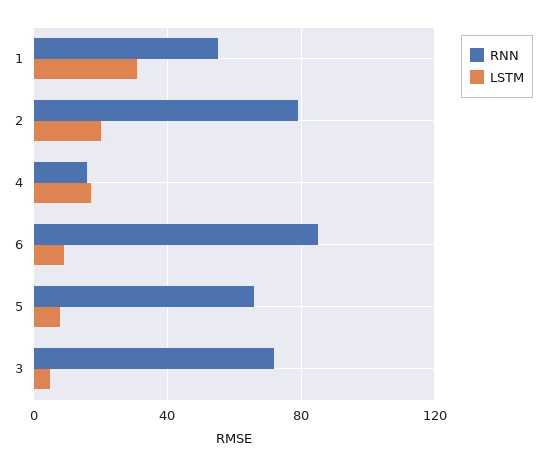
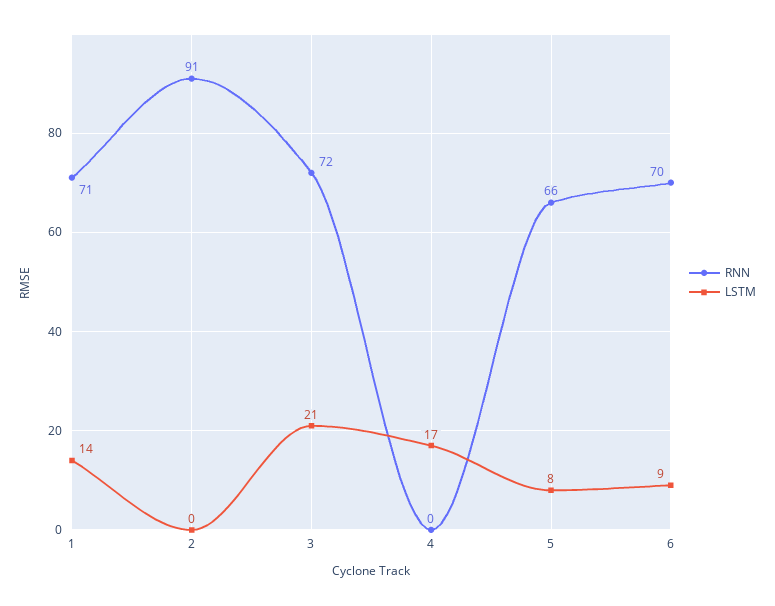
RNN, 1: 55 -> 71
LSTM, 1: 30 -> 14
RNN, 2: 80 -> 91
LSTM, 2: 20 -> 0
RNN, 4: 15 -> 0
RNN, 6: 85 -> 70
LSTM, 3: 5 -> 21

